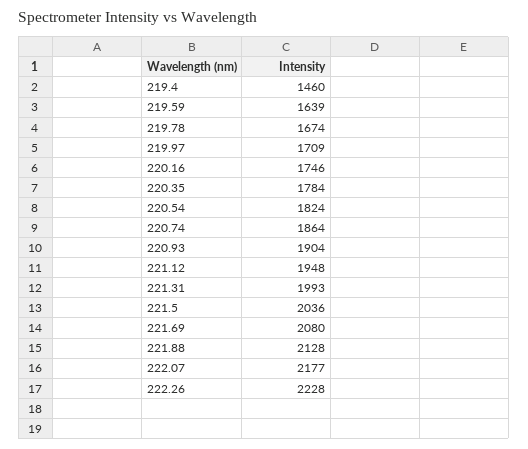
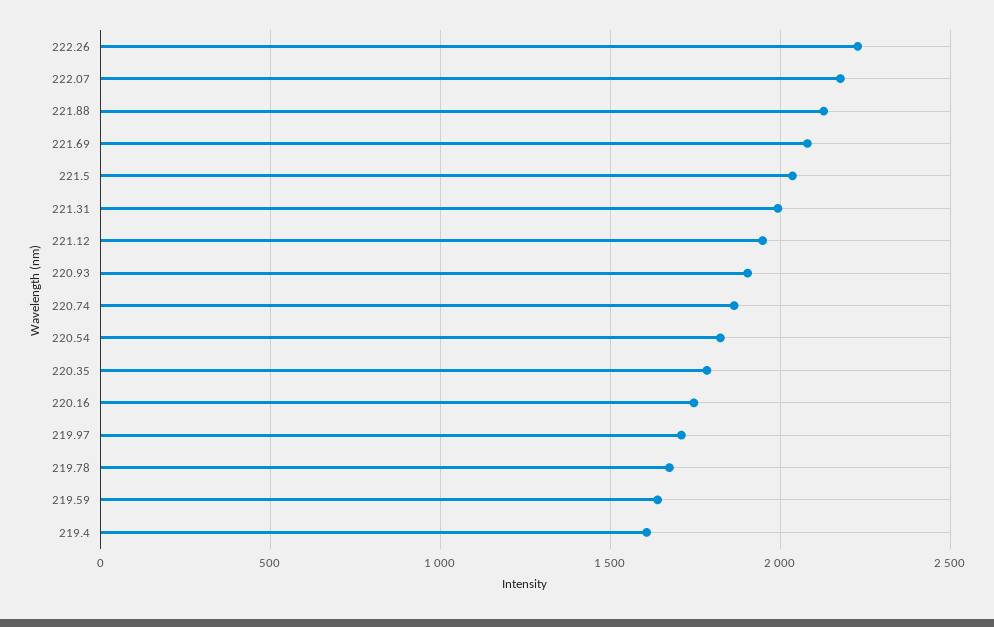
219.4: 1460 -> 1600

